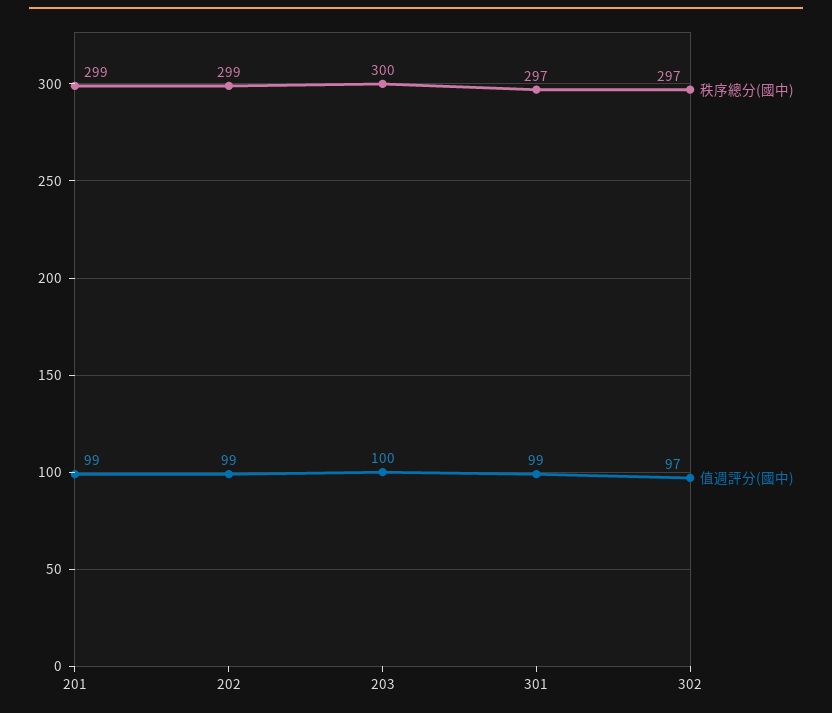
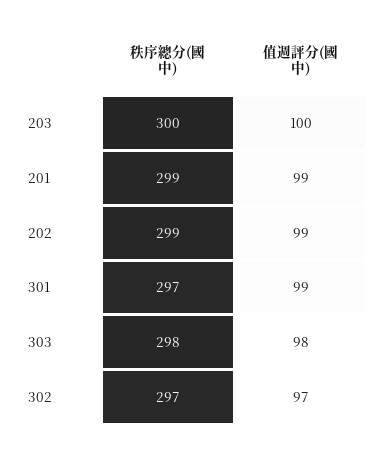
秩序總分(國中), 303: none -> 298
值週評分(國中), 303: none -> 98

